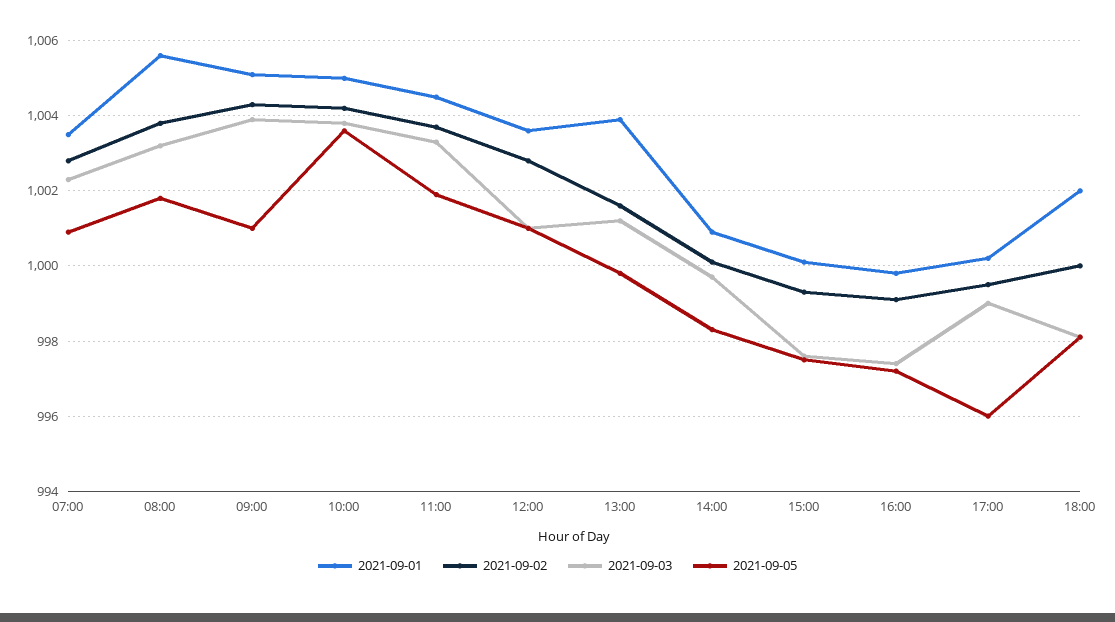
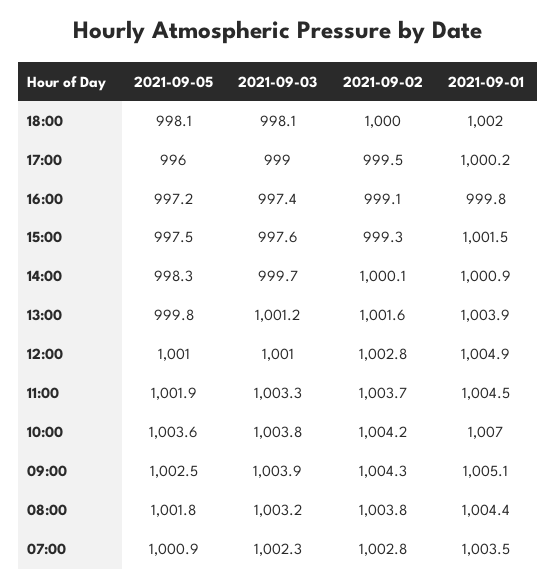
2021-09-01, 08:00: 1005.5 -> 1004.4
2021-09-05, 09:00: 1001 -> 1002.5
2021-09-01, 10:00: 1005 -> 1007
2021-09-01, 12:00: 1003.5 -> 1004.9
2021-09-01, 15:00: 1000 -> 1001.5

